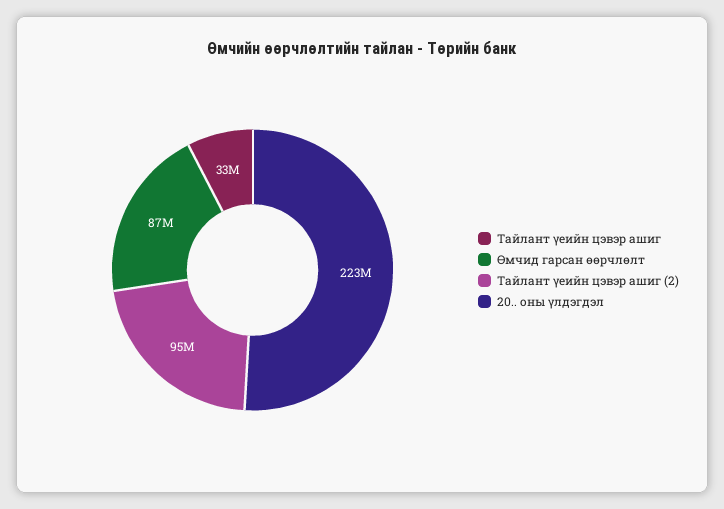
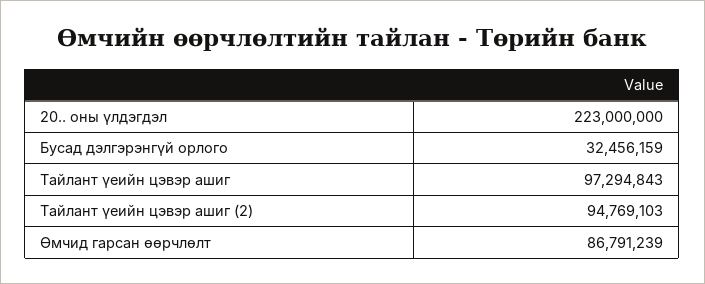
Тайлант үеийн цэвэр ашиг: 33000000 -> 97294843
Бусад дэлгэрэнгүй орлого: none -> 32456159

